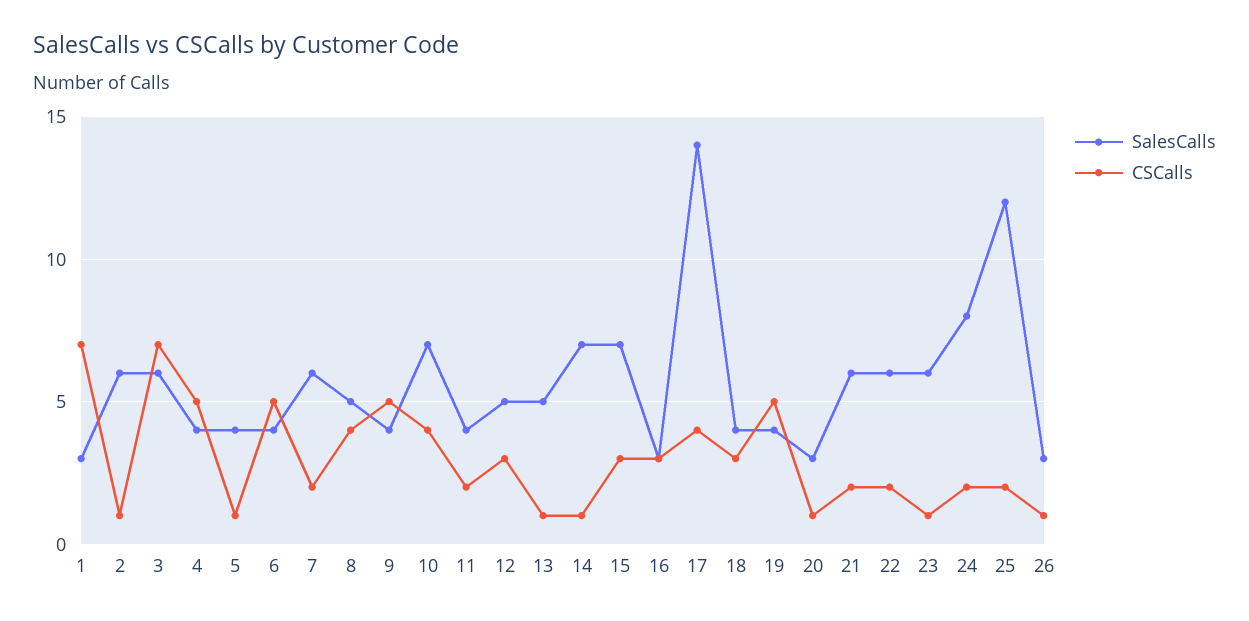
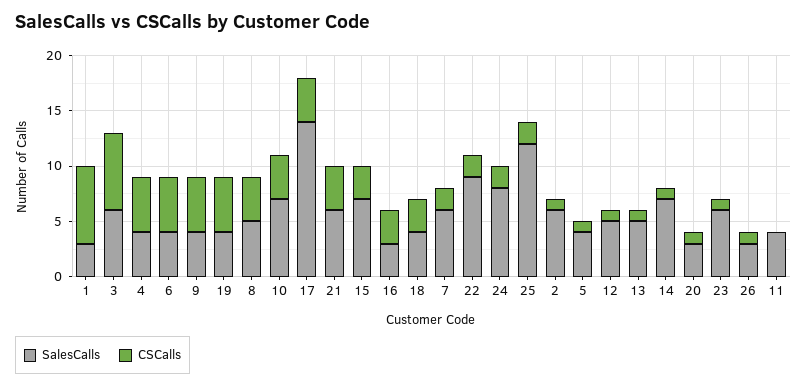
CSCalls, 11: 2 -> 0
CSCalls, 12: 3 -> 1
CSCalls, 21: 2 -> 4
SalesCalls, 22: 6 -> 9

